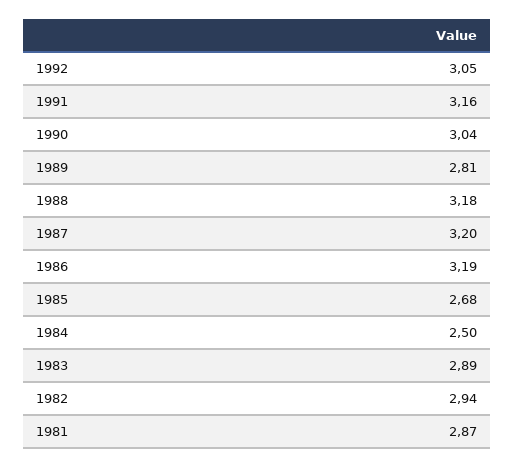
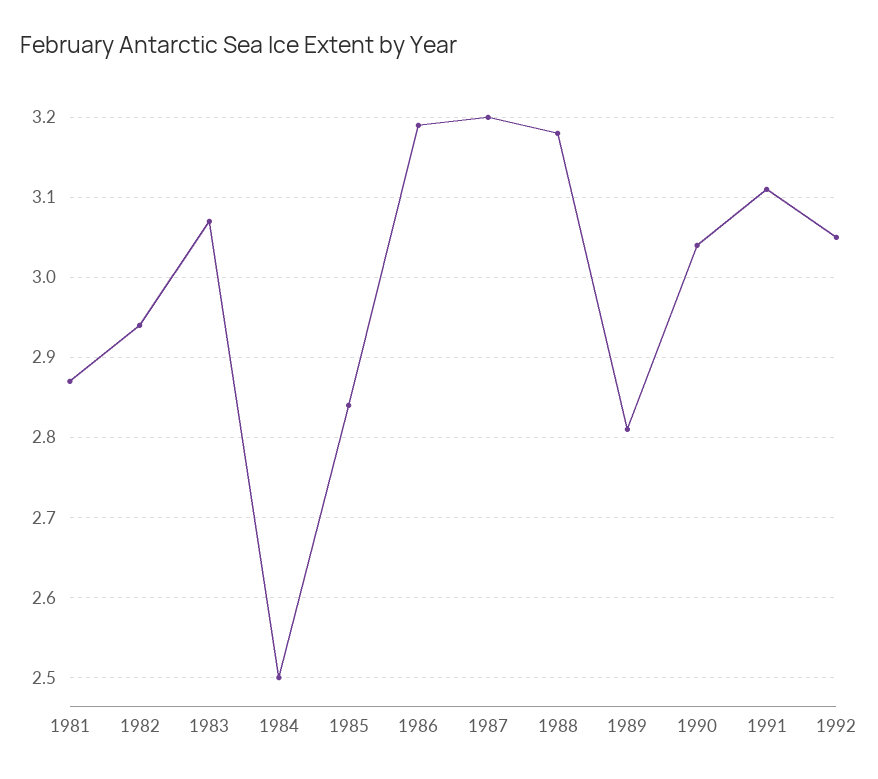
1991: 3.16 -> 3.11
1985: 2.68 -> 2.84
1983: 2.89 -> 3.07

